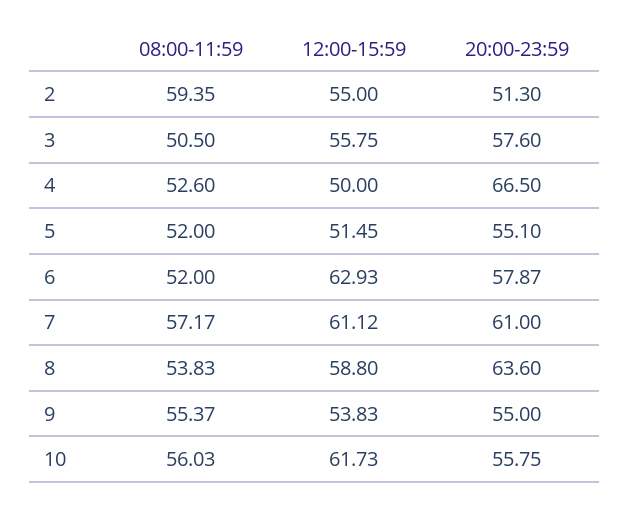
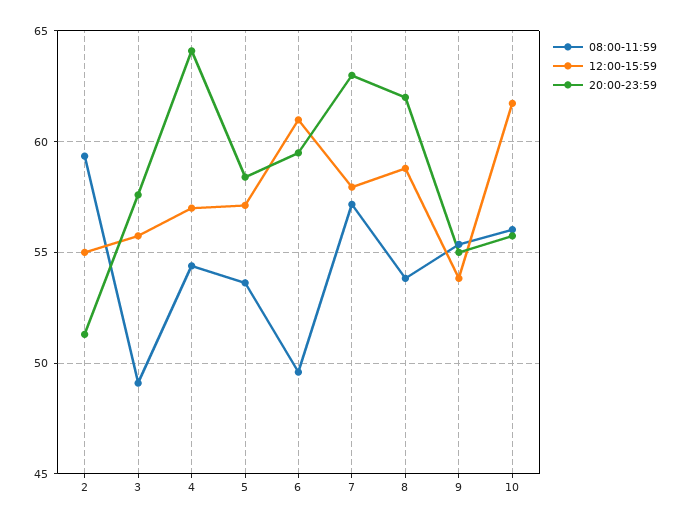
08:00-11:59, 3: 50.5 -> 49
08:00-11:59, 4: 52.6 -> 54.5
12:00-15:59, 4: 50 -> 57
20:00-23:59, 4: 66.5 -> 64
08:00-11:59, 5: 52 -> 53.5
12:00-15:59, 5: 51.45 -> 57
20:00-23:59, 5: 55.1 -> 58.5
08:00-11:59, 6: 52 -> 49.5
12:00-15:59, 6: 62.93 -> 61
20:00-23:59, 6: 57.87 -> 59.5
12:00-15:59, 7: 61.12 -> 58
20:00-23:59, 7: 61 -> 63
20:00-23:59, 8: 63.6 -> 62

